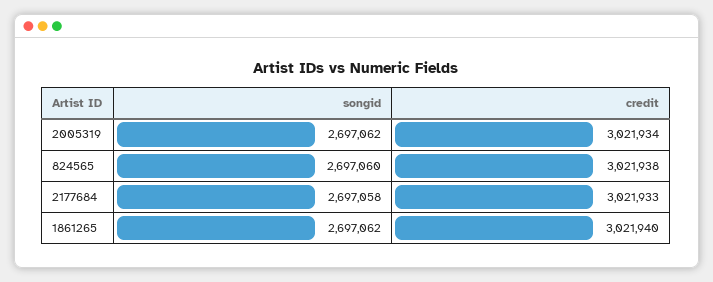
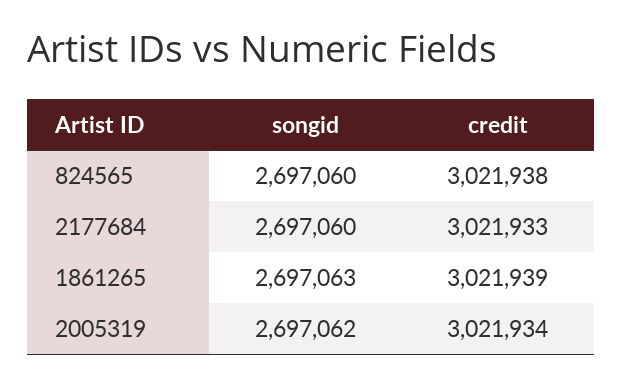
songid, 2177684: 2697058 -> 2697060
songid, 1861265: 2697062 -> 2697063
credit, 1861265: 3021940 -> 3021939

